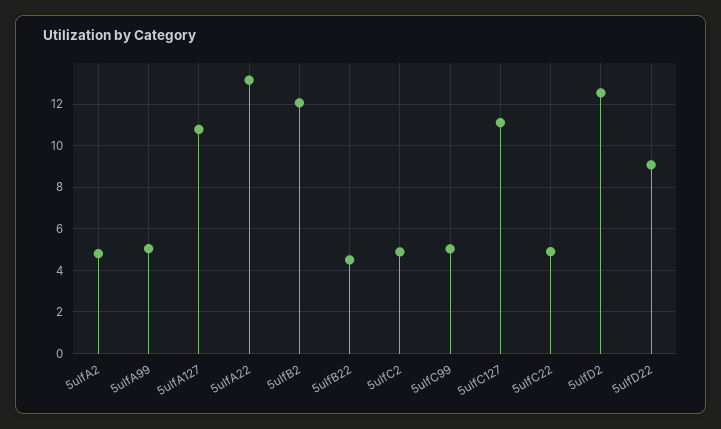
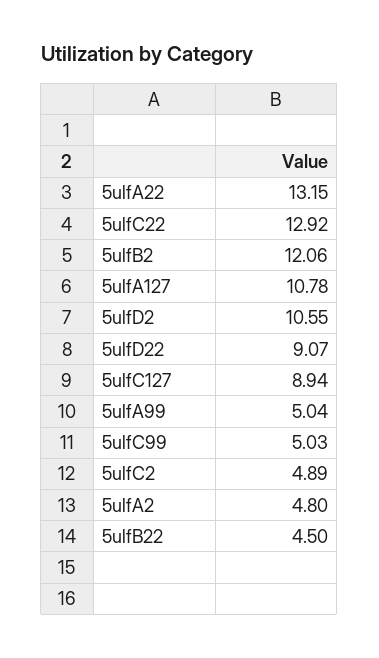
5ulfC127: 11 -> 8.94
5ulfC22: 5 -> 12.92
5ulfD2: 12.5 -> 10.55

